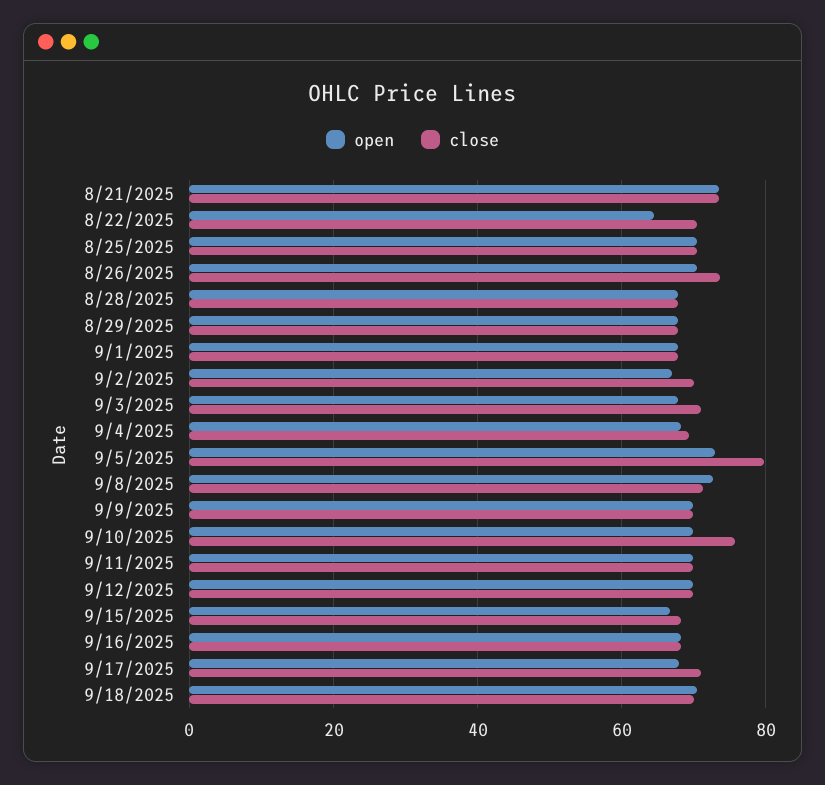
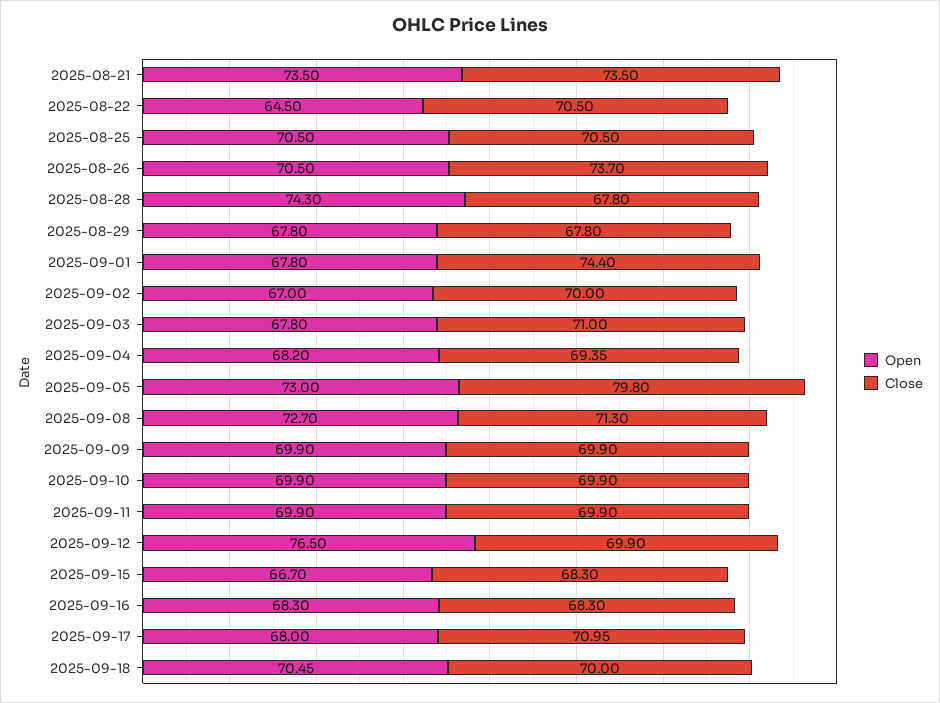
open, 8/28/2025: 68 -> 74.3
close, 9/1/2025: 68 -> 74.4
close, 9/10/2025: 76 -> 69.9
open, 9/12/2025: 70 -> 76.5

